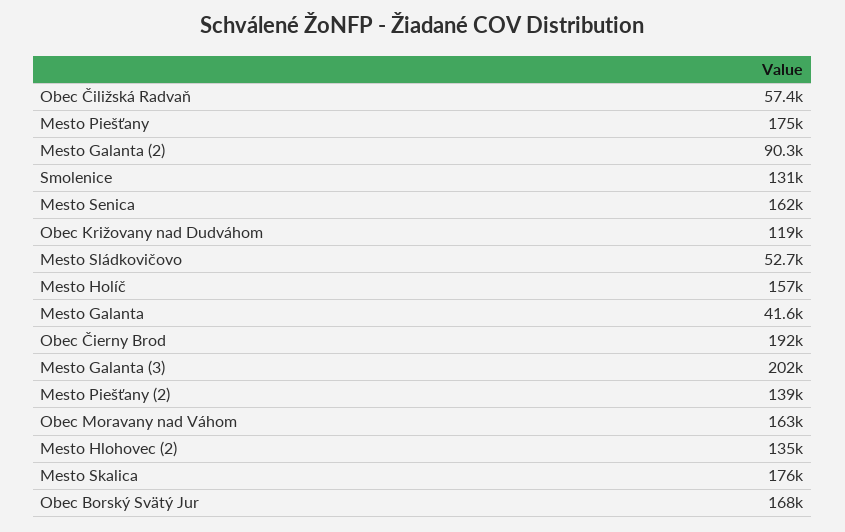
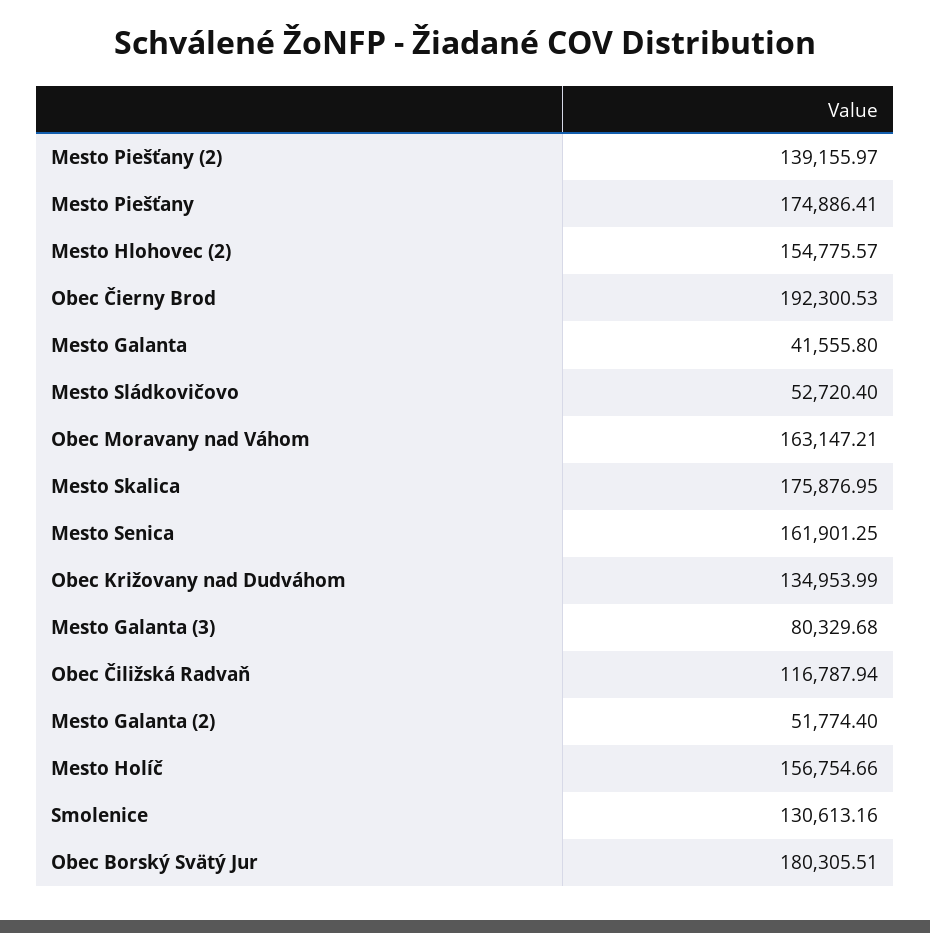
Obec Čiližská Radvaň: 57400 -> 116787.94
Mesto Galanta (2): 90300 -> 51774.4
Obec Križovany nad Dudváhom: 119000 -> 134953.99
Mesto Galanta (3): 202000 -> 80329.68
Mesto Hlohovec (2): 135000 -> 154775.57
Obec Borský Svätý Jur: 168000 -> 180305.51

